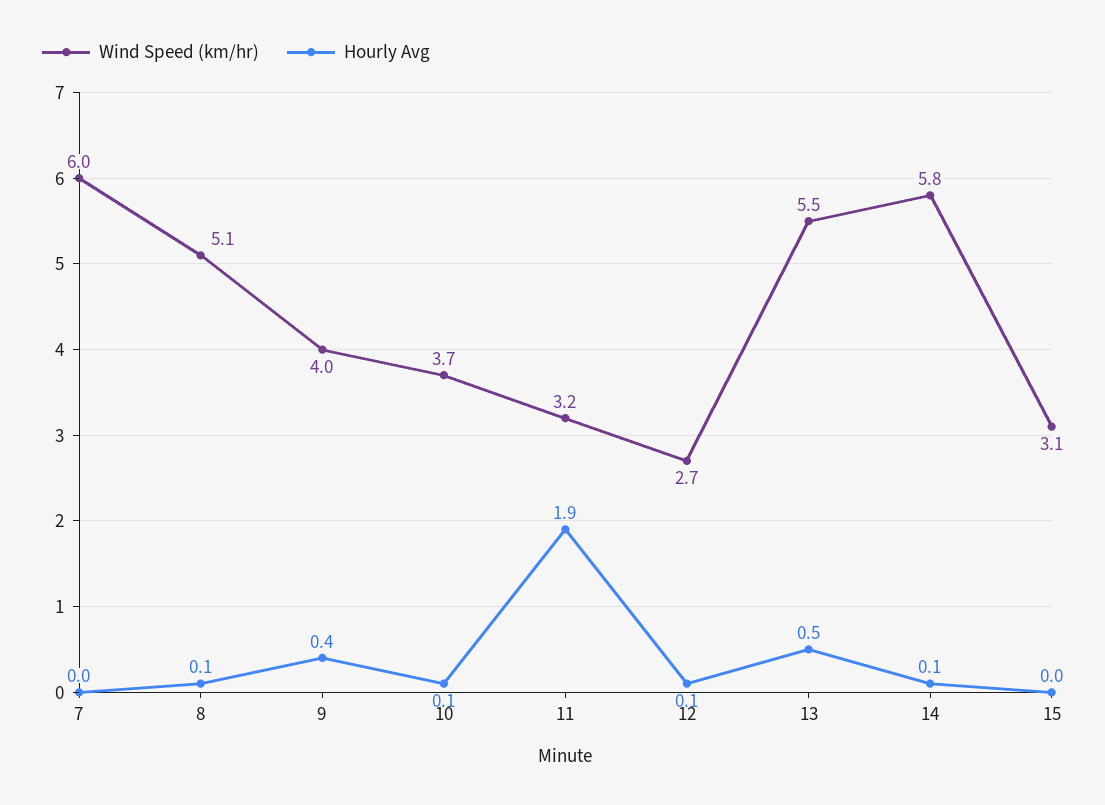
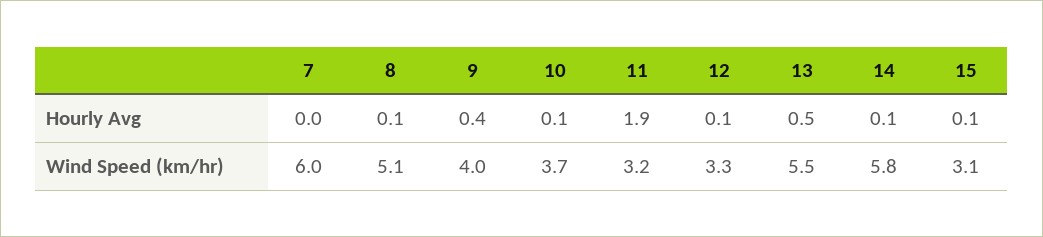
Wind Speed (km/hr), 12: 2.7 -> 3.3
Hourly Avg, 15: 0 -> 0.1

